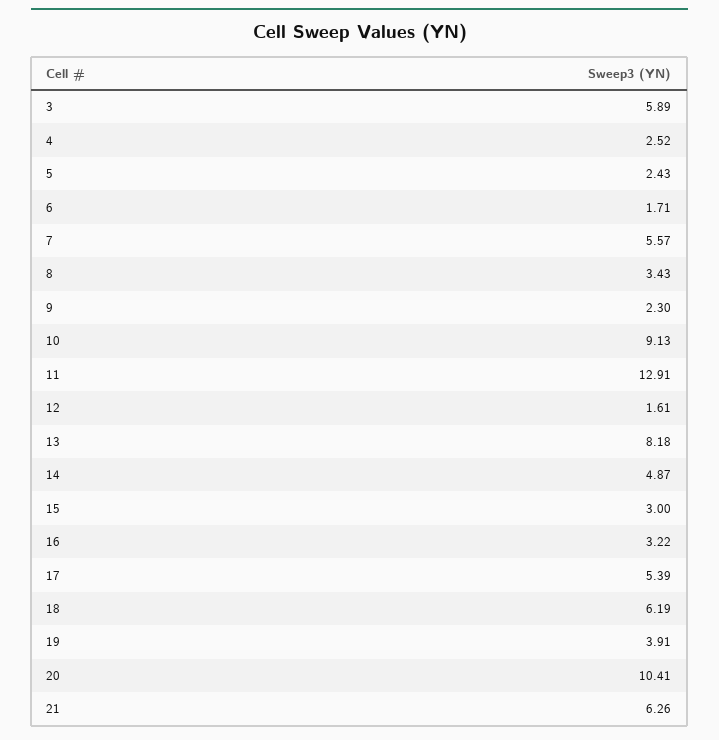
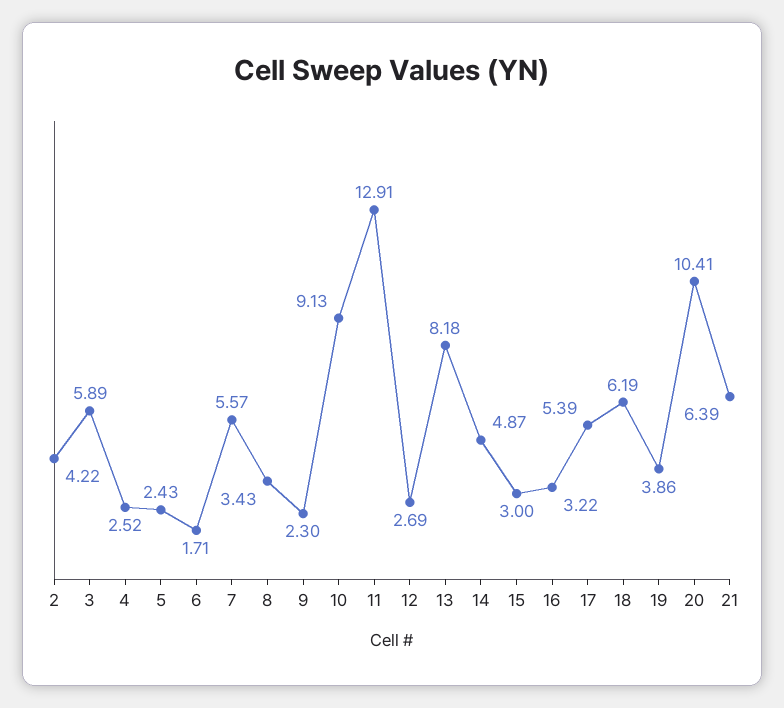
12: 1.61 -> 2.69
19: 3.91 -> 3.86
21: 6.26 -> 6.39
2: none -> 4.22

